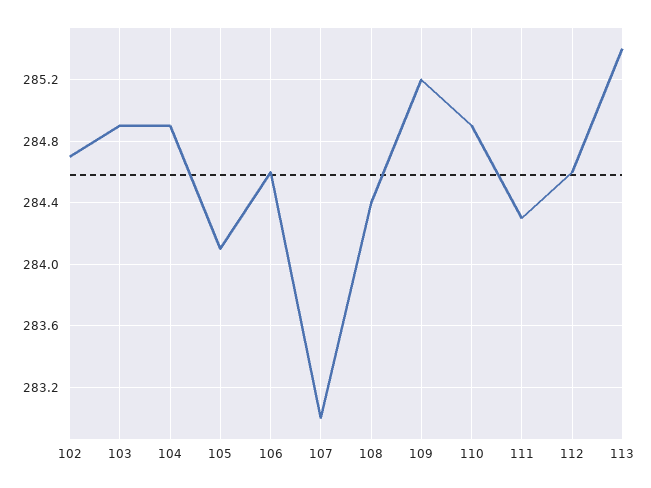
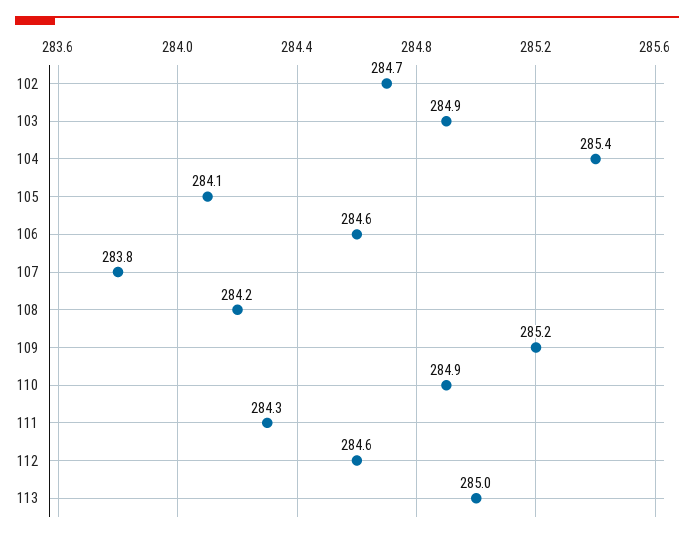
104: 284.9 -> 285.4
107: 283 -> 283.8
108: 284.4 -> 284.2
113: 285.4 -> 285

